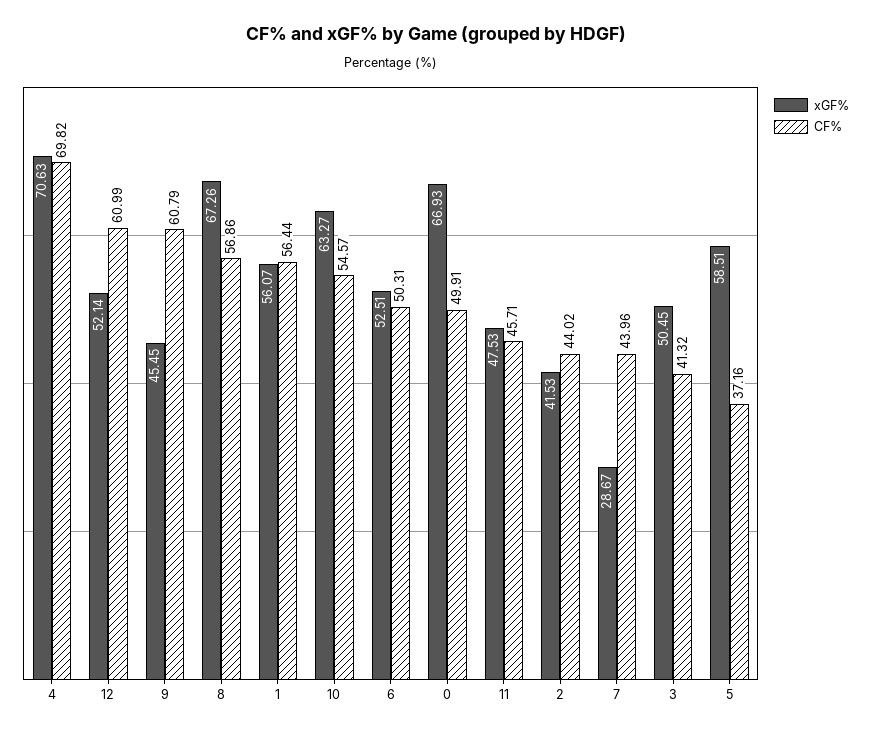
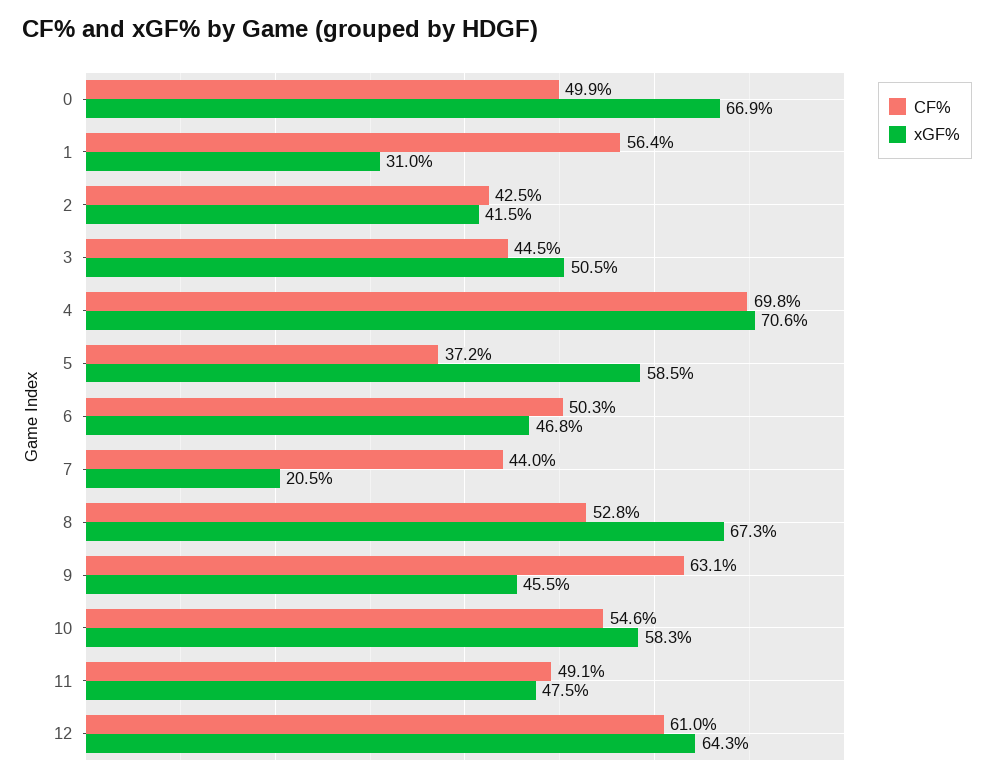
xGF%, 12: 52.14 -> 64.3
CF%, 9: 60.79 -> 63.1
CF%, 8: 56.86 -> 52.8
xGF%, 1: 56.07 -> 31
xGF%, 10: 63.27 -> 58.3
xGF%, 6: 52.51 -> 46.8
CF%, 11: 45.71 -> 49.1
CF%, 2: 44.02 -> 42.5
xGF%, 7: 28.67 -> 20.5
CF%, 3: 41.32 -> 44.5

